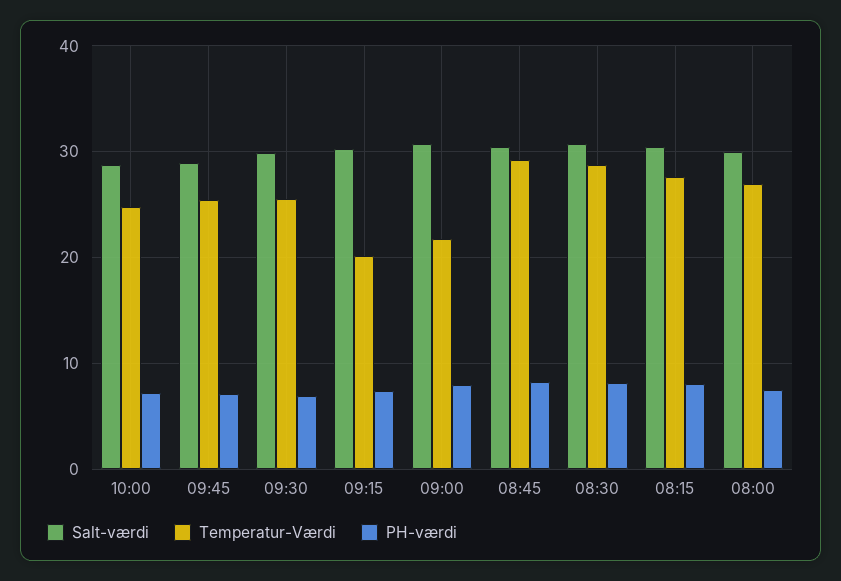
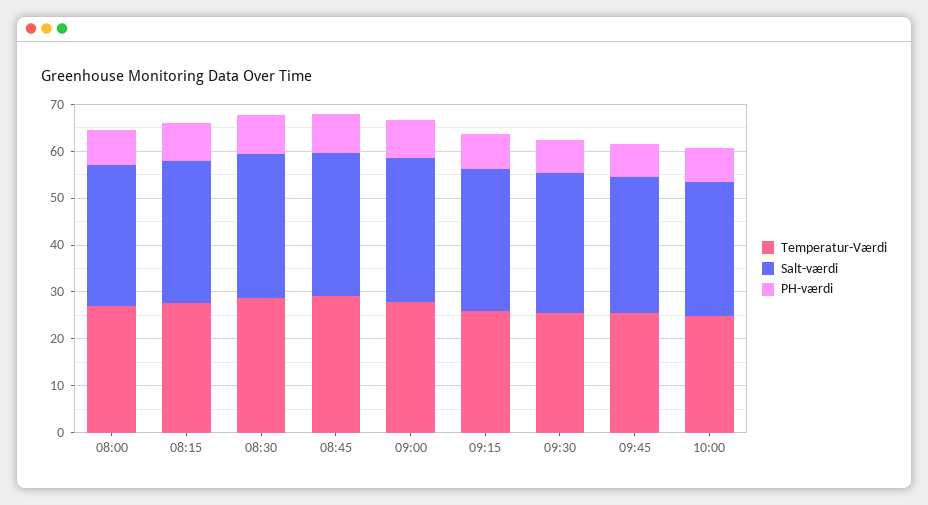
Temperatur-Værdi, 09:15: 20 -> 26
Temperatur-Værdi, 09:00: 22 -> 28

